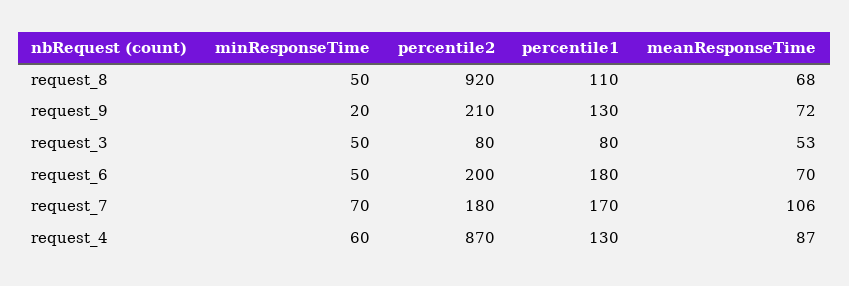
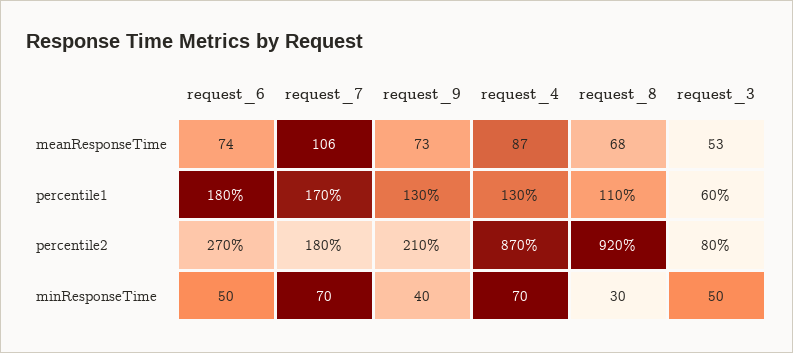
minResponseTime, request_8: 50 -> 30
minResponseTime, request_9: 20 -> 40
meanResponseTime, request_9: 72 -> 73
percentile1, request_3: 80 -> 60
percentile2, request_6: 200 -> 270
meanResponseTime, request_6: 70 -> 74
minResponseTime, request_4: 60 -> 70

